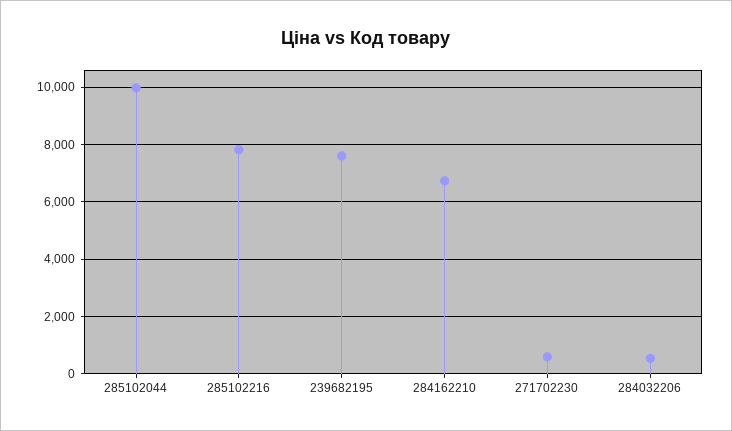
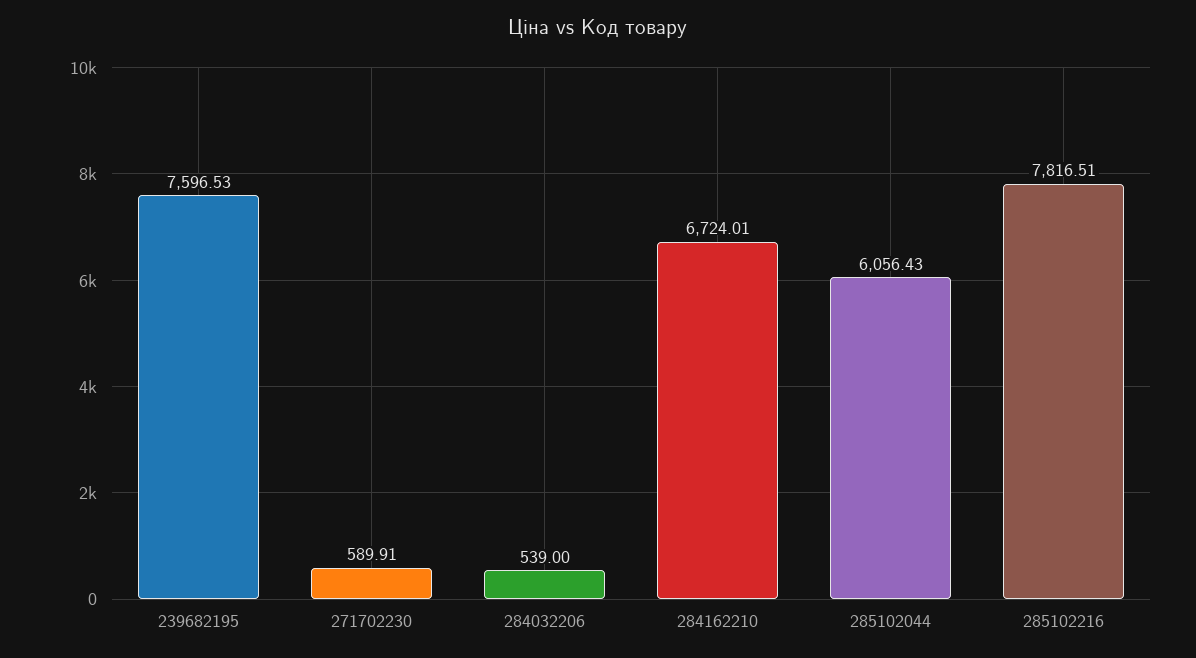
285102044: 10000 -> 6056.43

